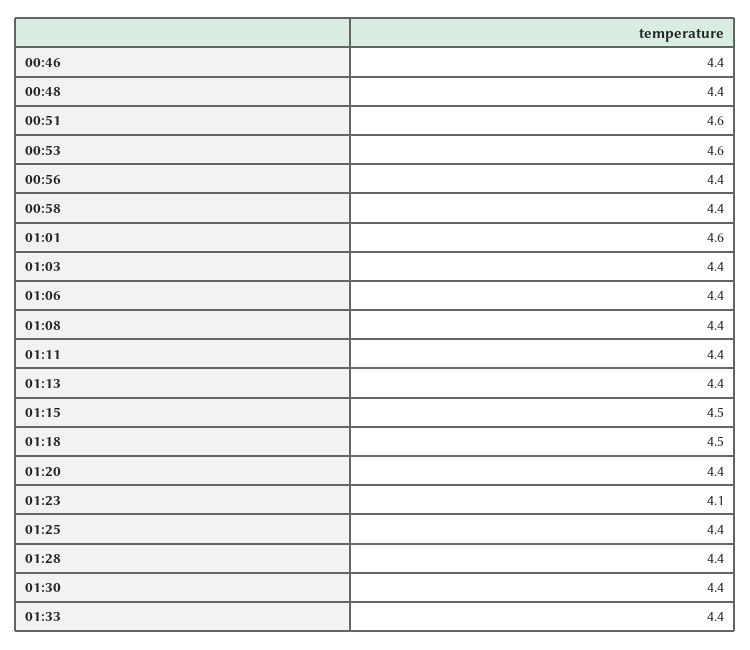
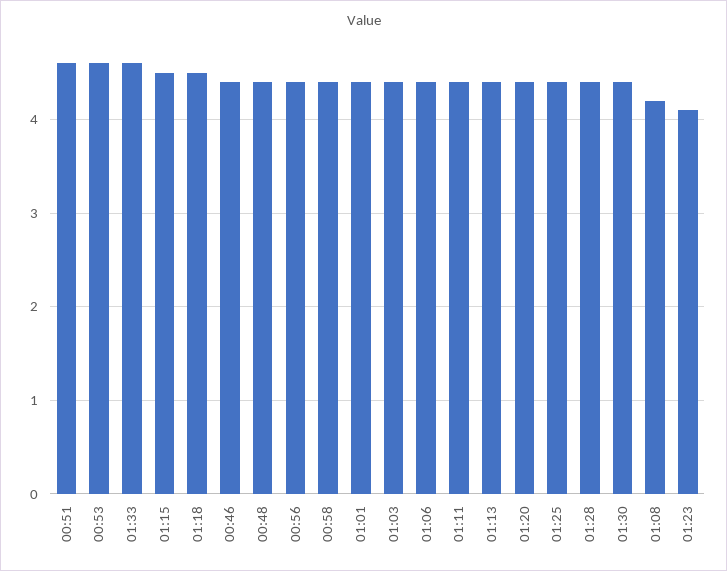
01:01: 4.6 -> 4.4
01:08: 4.4 -> 4.2
01:33: 4.4 -> 4.6

